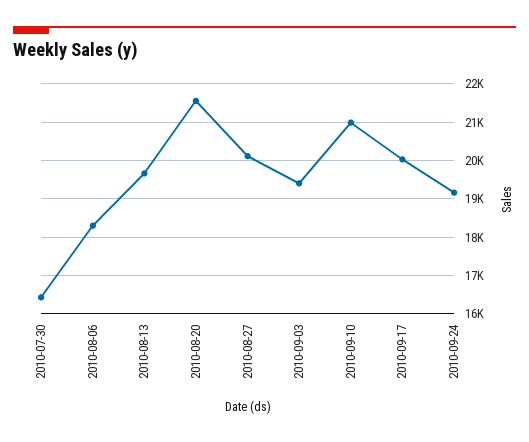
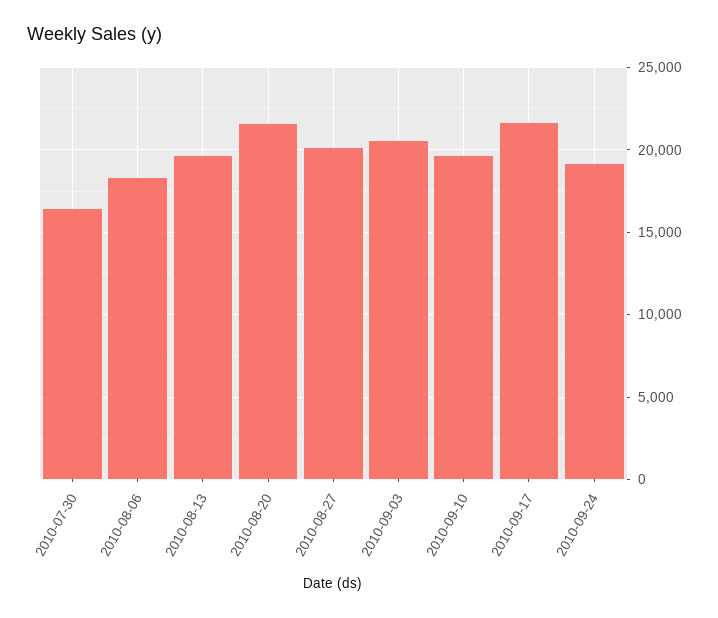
2010-09-03: 19400 -> 20500
2010-09-10: 21000 -> 19500
2010-09-17: 20000 -> 21500

